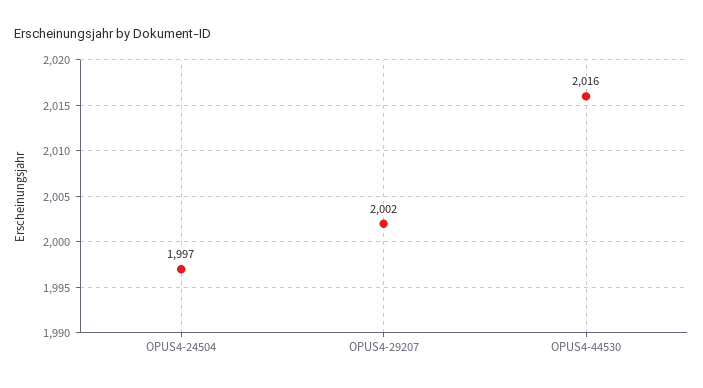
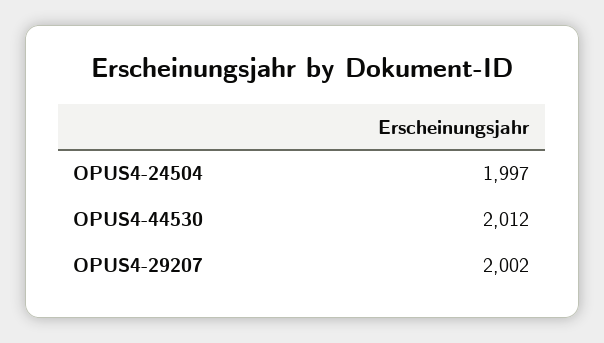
OPUS4-44530: 2016 -> 2012

